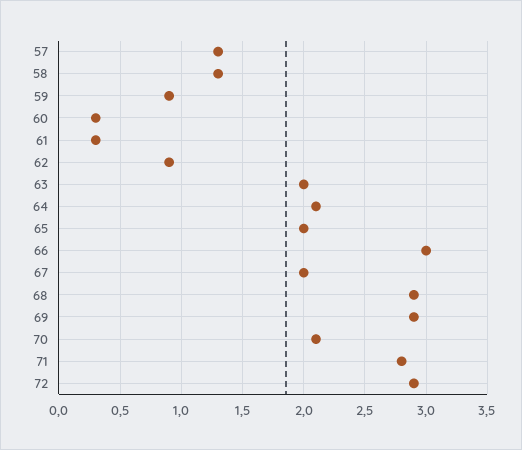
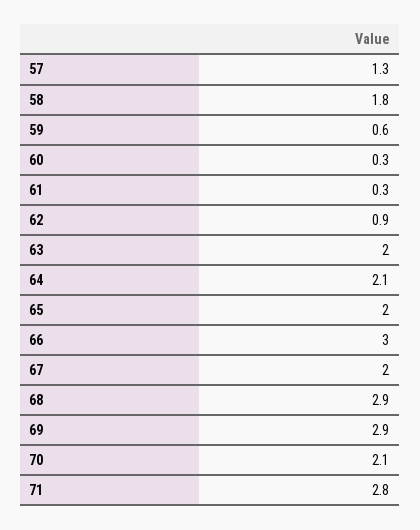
58: 1.3 -> 1.8
59: 0.9 -> 0.6
72: 2.9 -> none

